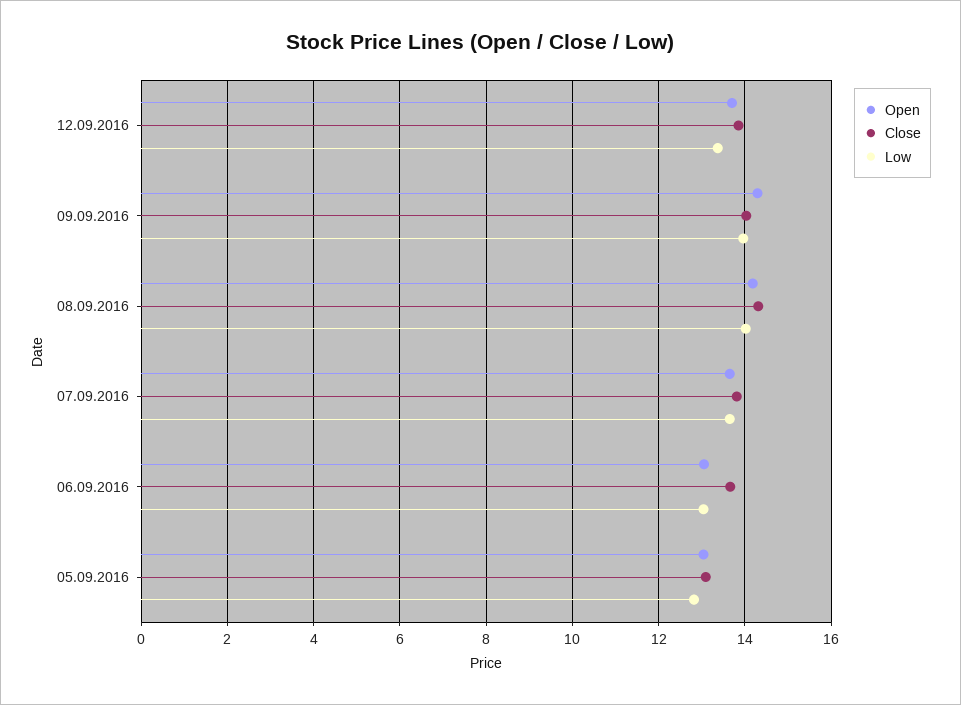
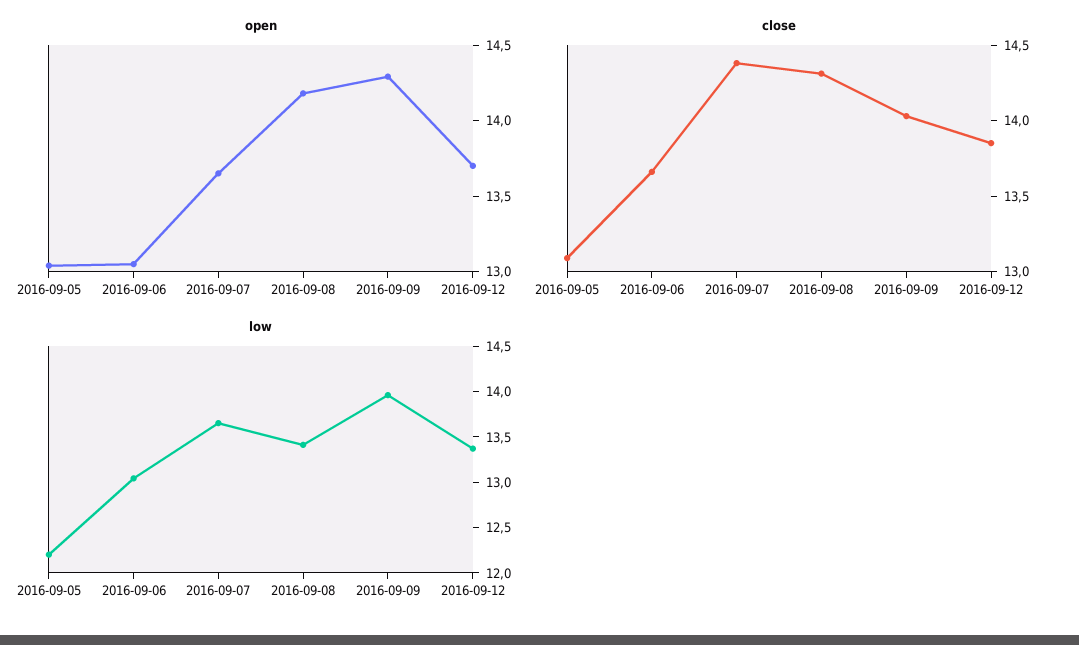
Low, 08.09.2016: 14 -> 13.4
Close, 07.09.2016: 13.8 -> 14.4
Low, 05.09.2016: 12.8 -> 12.2

